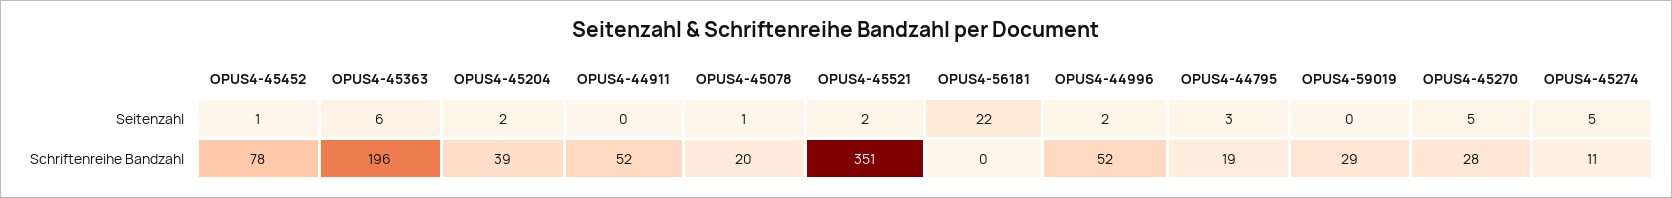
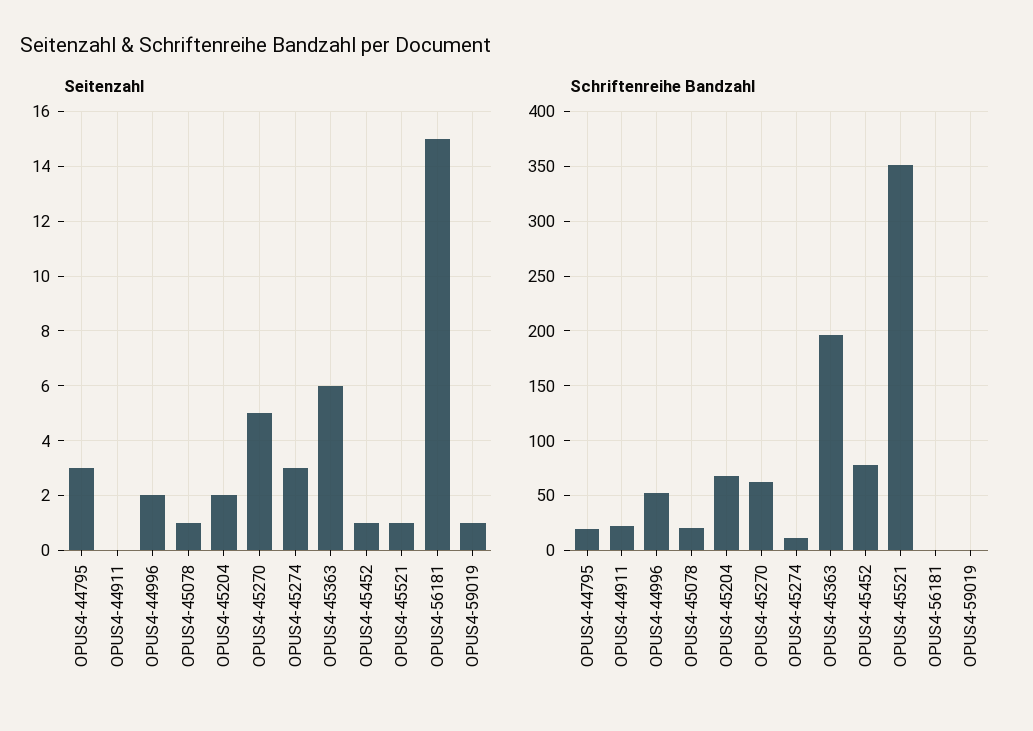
Seitenzahl, OPUS4-45521: 2 -> 1
Seitenzahl, OPUS4-56181: 22 -> 15
Seitenzahl, OPUS4-59019: 0 -> 1
Seitenzahl, OPUS4-45274: 5 -> 3
Schriftenreihe Bandzahl, OPUS4-45204: 39 -> 70
Schriftenreihe Bandzahl, OPUS4-44911: 52 -> 20
Schriftenreihe Bandzahl, OPUS4-59019: 29 -> 0
Schriftenreihe Bandzahl, OPUS4-45270: 28 -> 60

